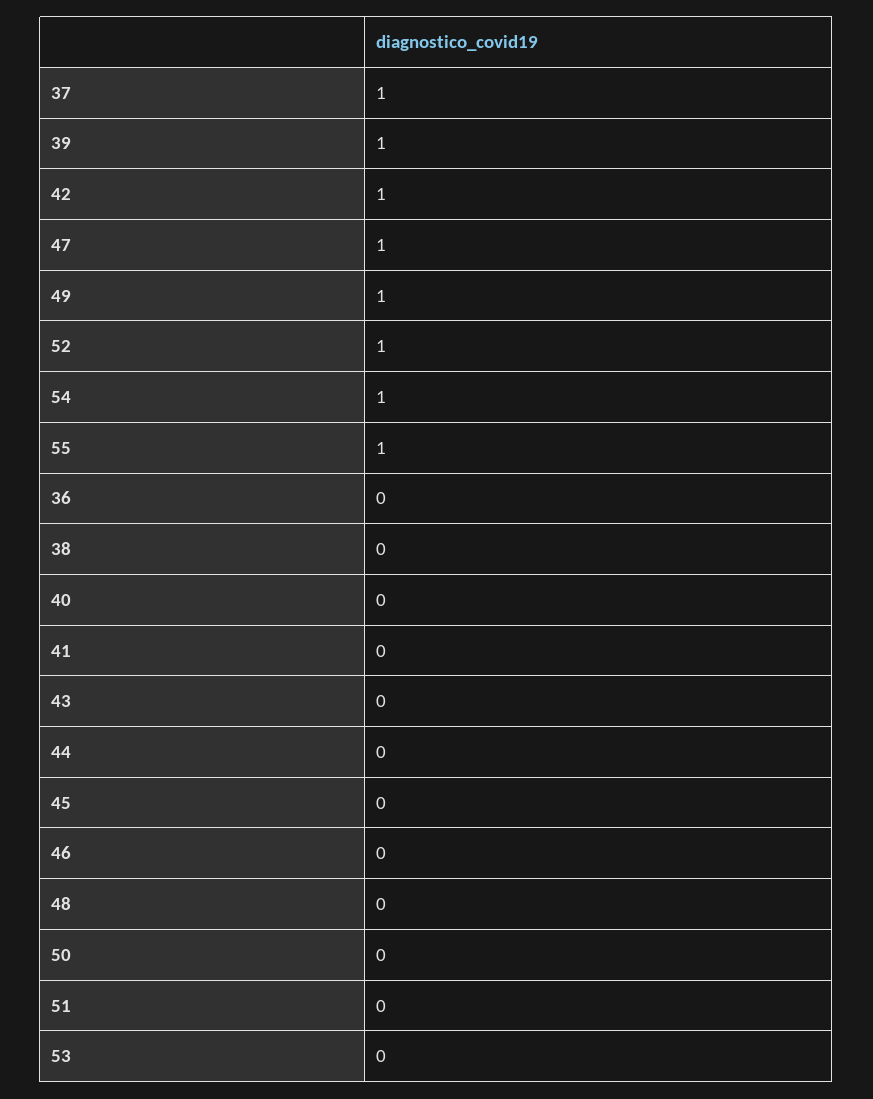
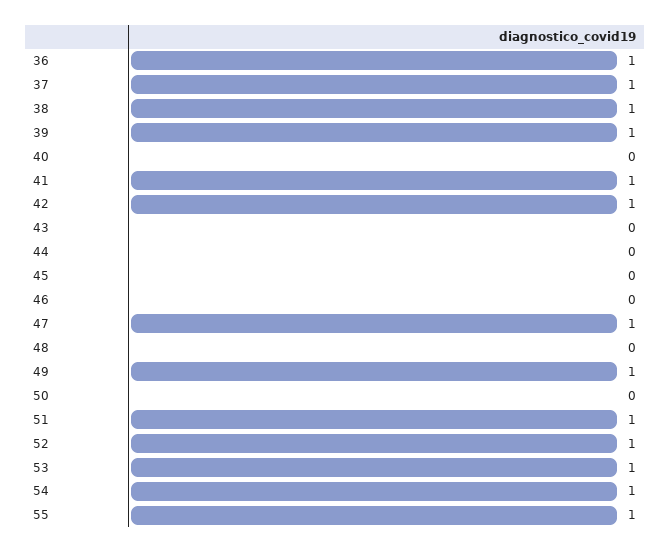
36: 0 -> 1
38: 0 -> 1
41: 0 -> 1
51: 0 -> 1
53: 0 -> 1

